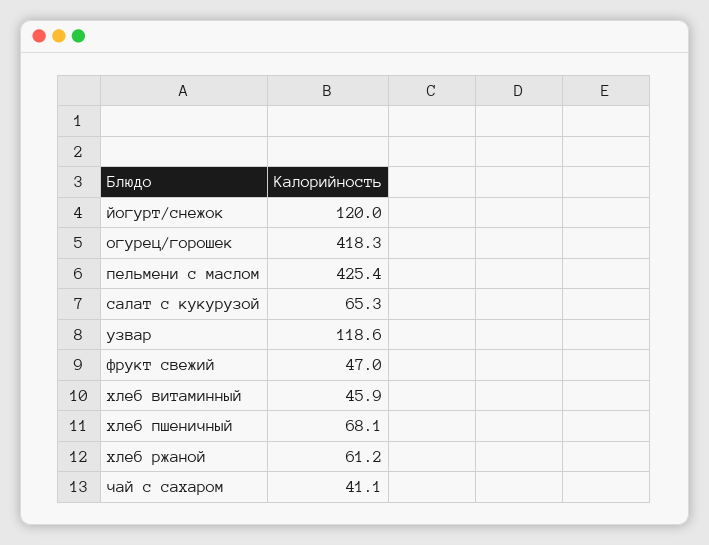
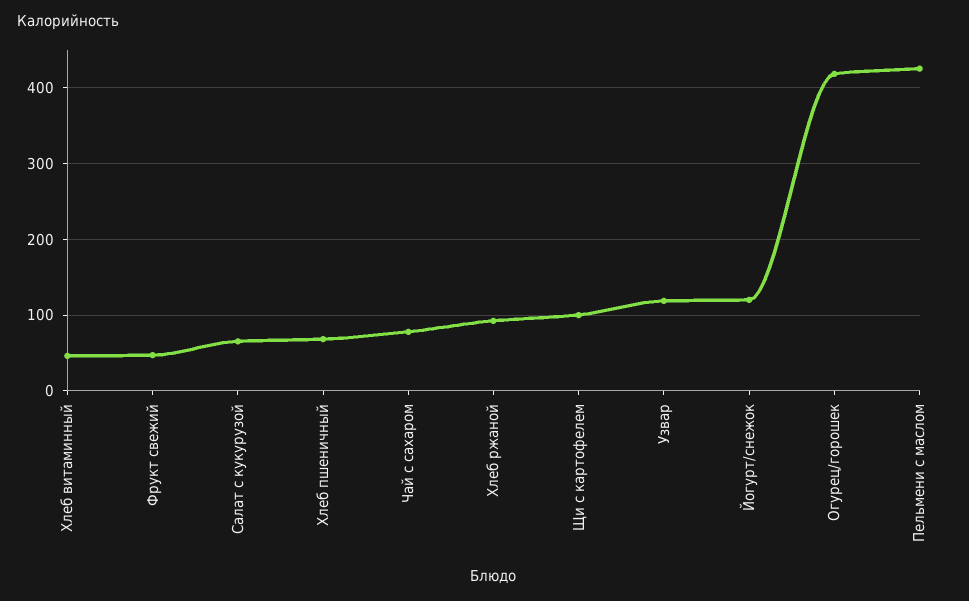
хлеб ржаной: 61.2 -> 90
чай с сахаром: 41.1 -> 80
Щи с картофелем: none -> 100

